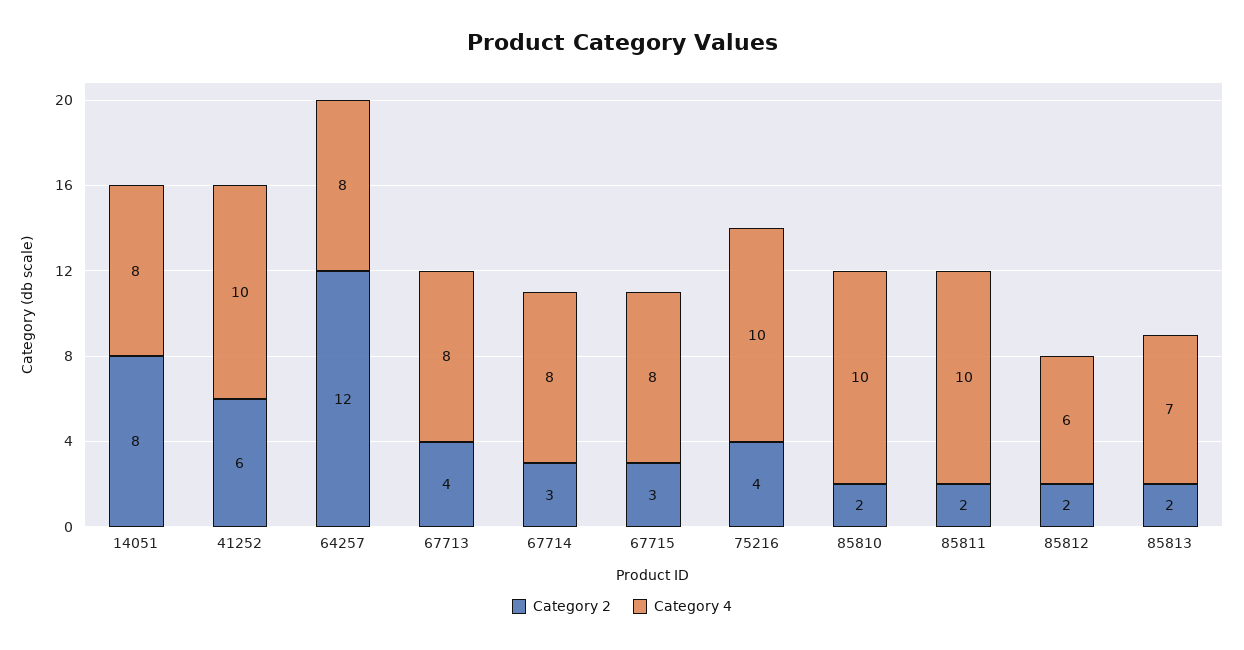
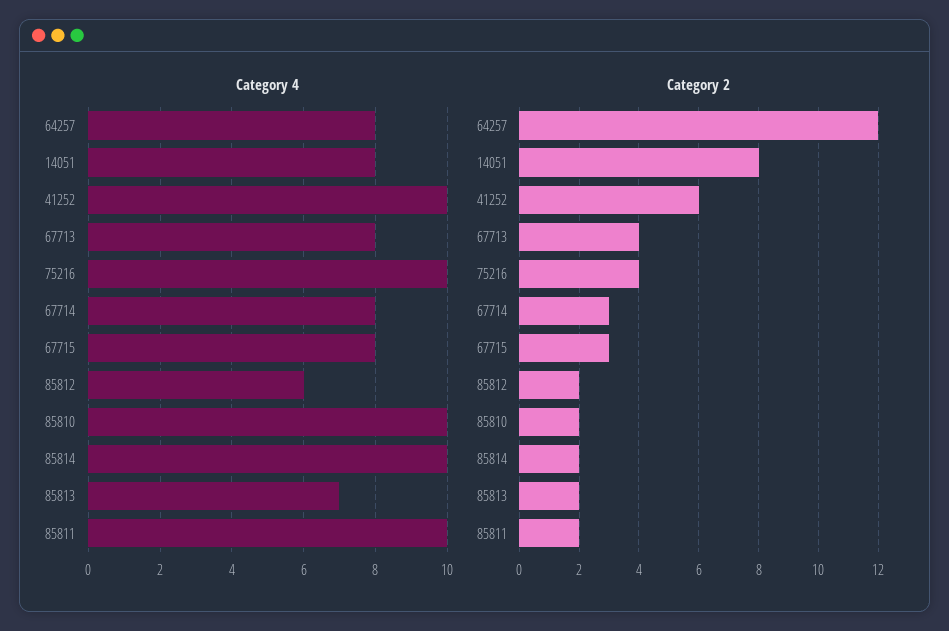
Category 4, 85814: none -> 10
Category 2, 85814: none -> 2

